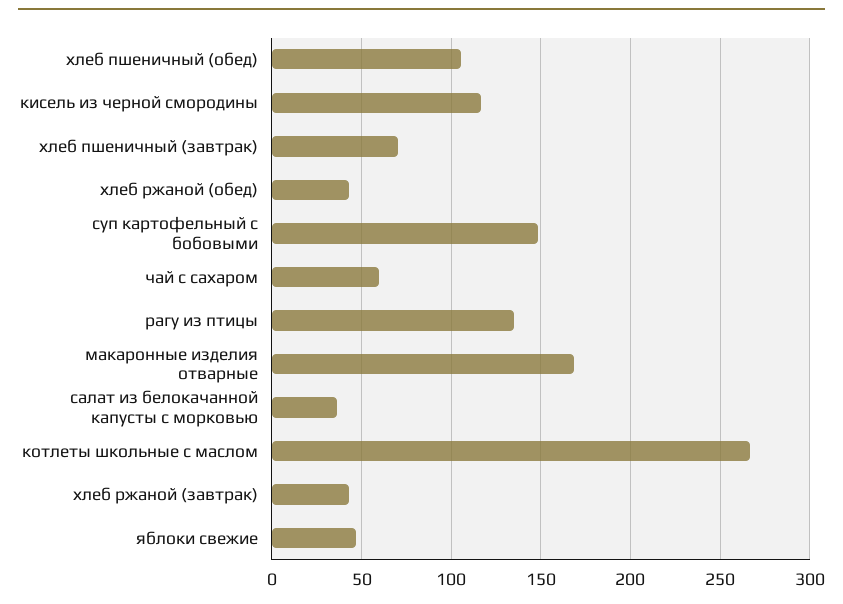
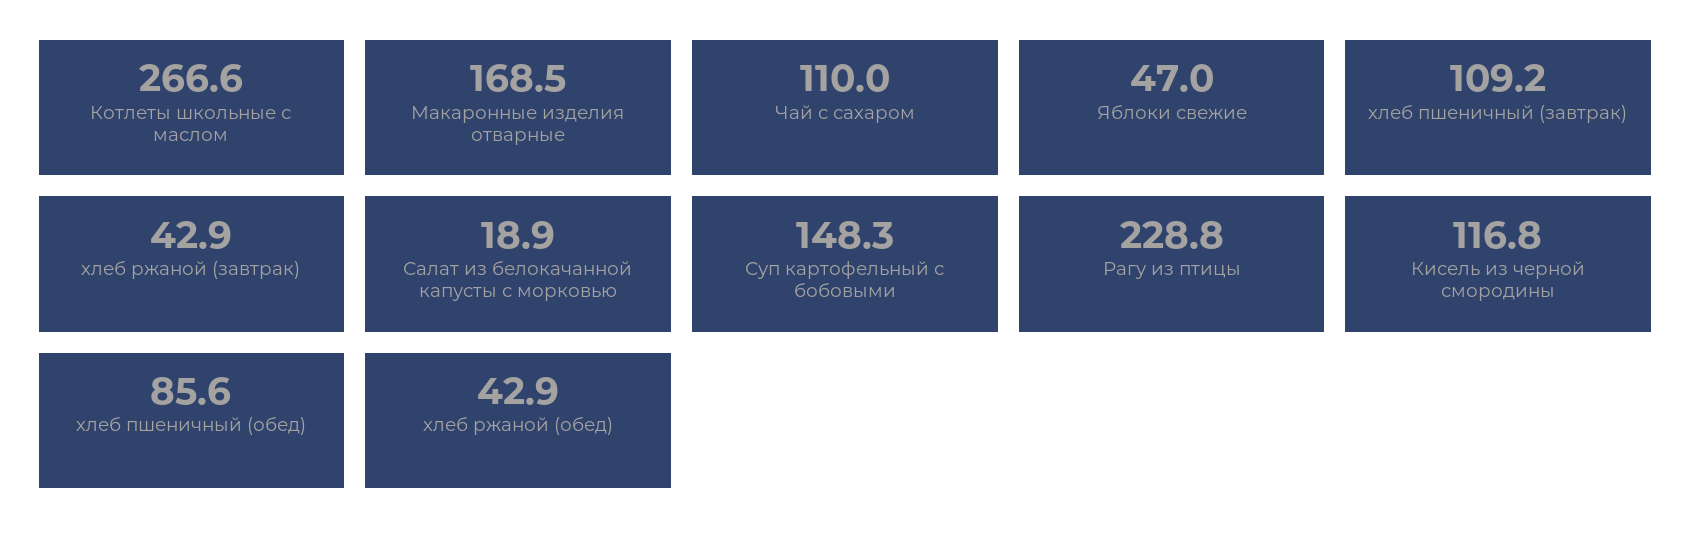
хлеб пшеничный (обед): 105 -> 85.6
хлеб пшеничный (завтрак): 70 -> 109.2
чай с сахаром: 60 -> 110
рагу из птицы: 135 -> 228.8
салат из белокачанной капусты с морковью: 35 -> 18.9

